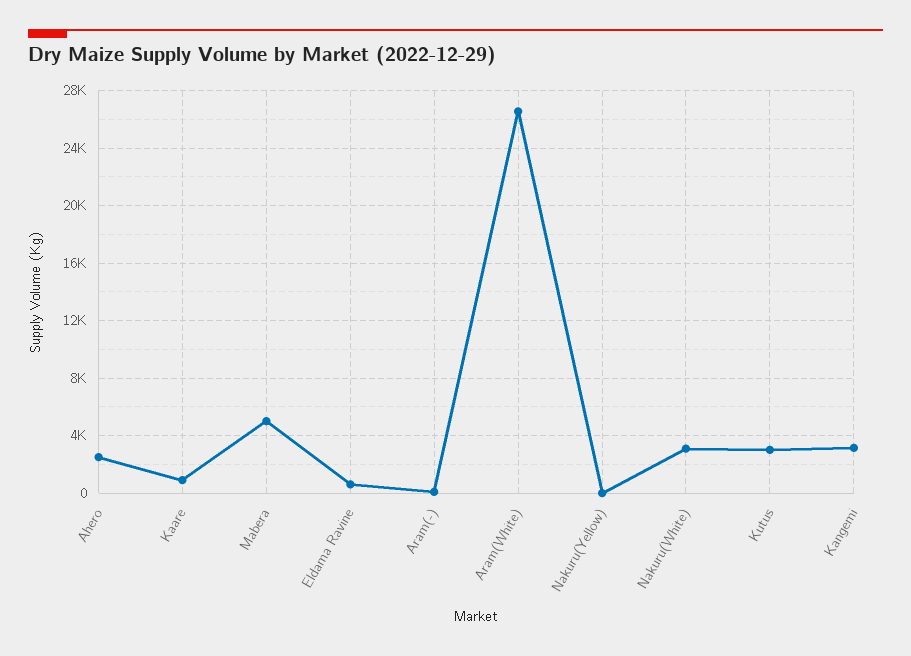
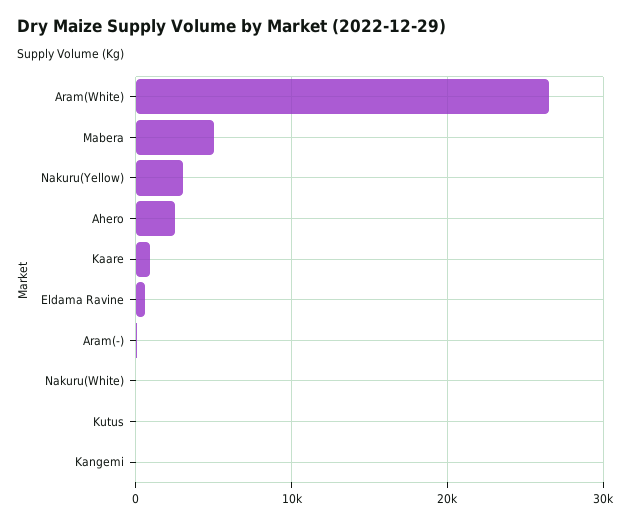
Nakuru(Yellow): 0 -> 3000
Nakuru(White): 3000 -> 0
Kutus: 3000 -> 0
Kangemi: 3000 -> 0

